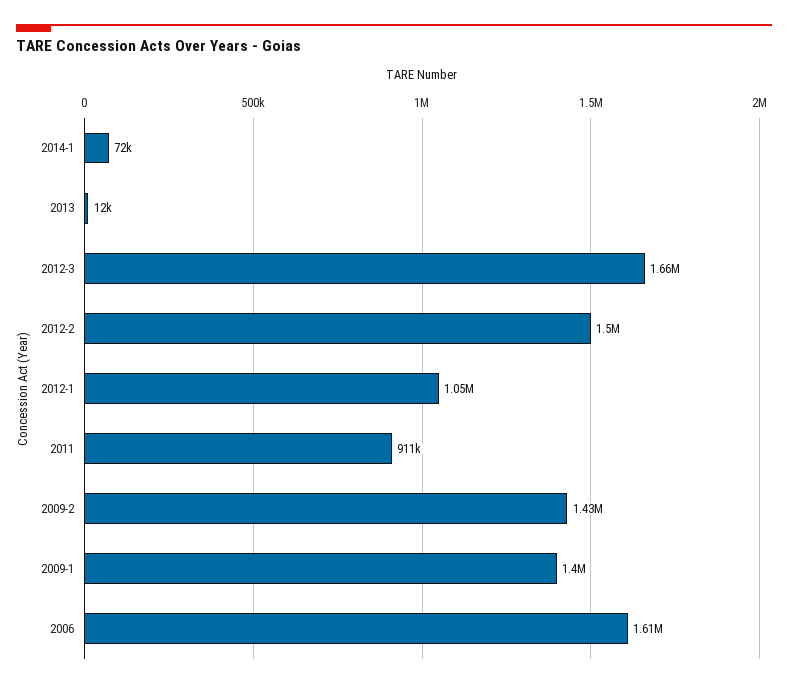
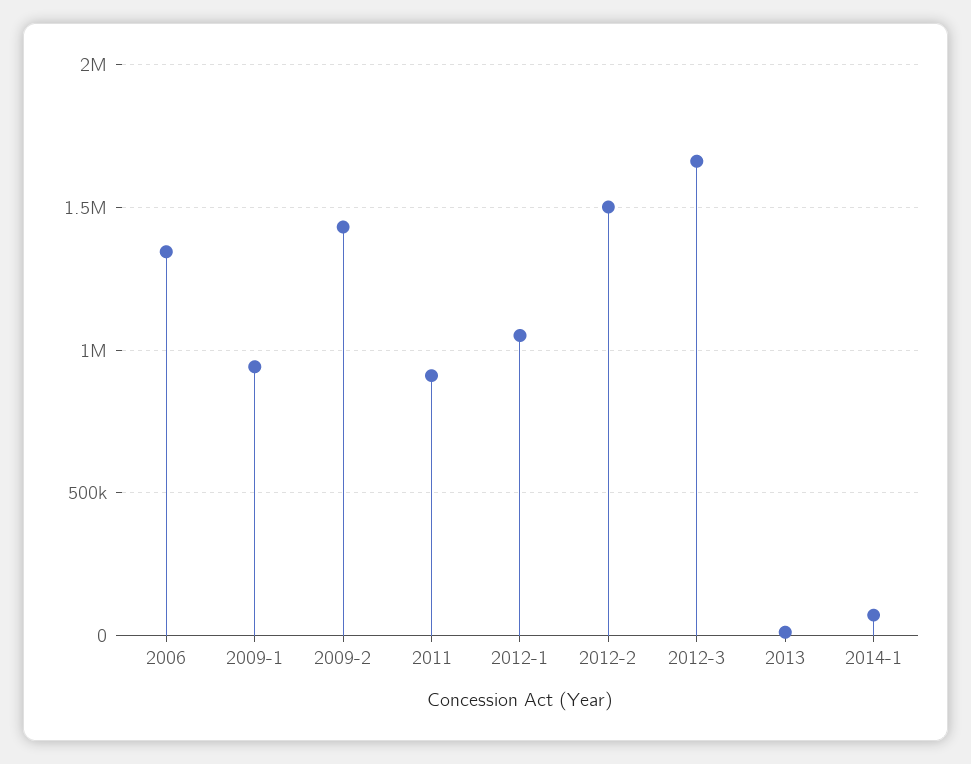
2009-1: 1400000 -> 950000
2006: 1610000 -> 1350000

